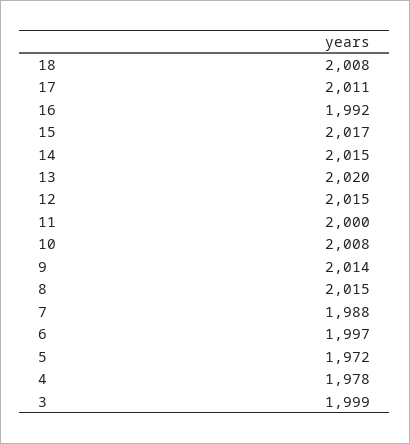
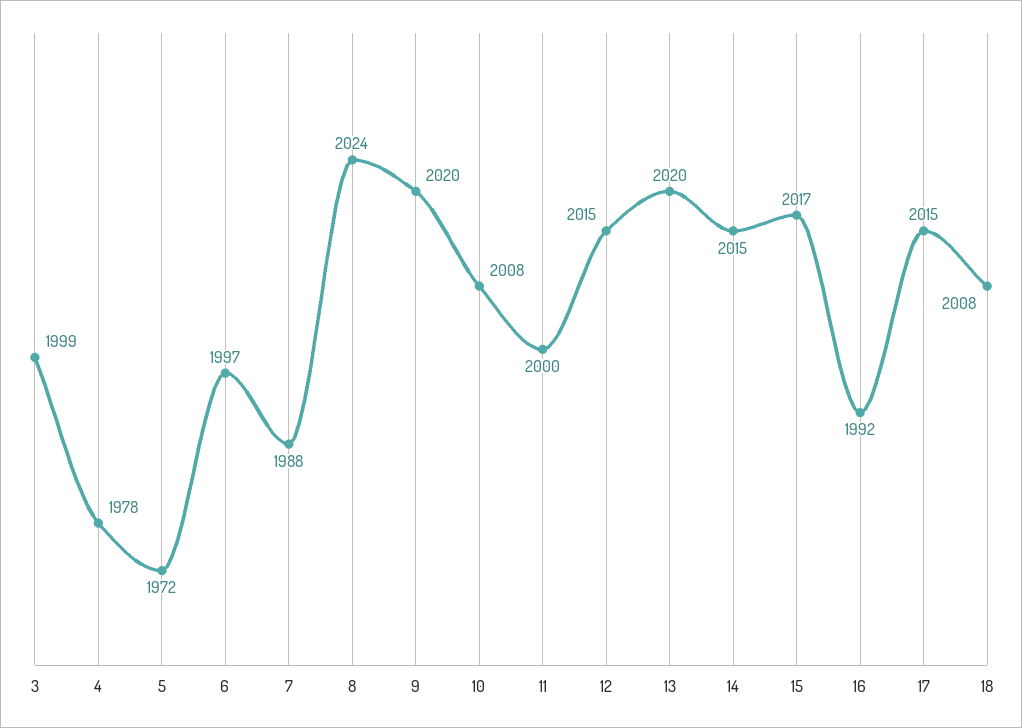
17: 2011 -> 2015
9: 2014 -> 2020
8: 2015 -> 2024

